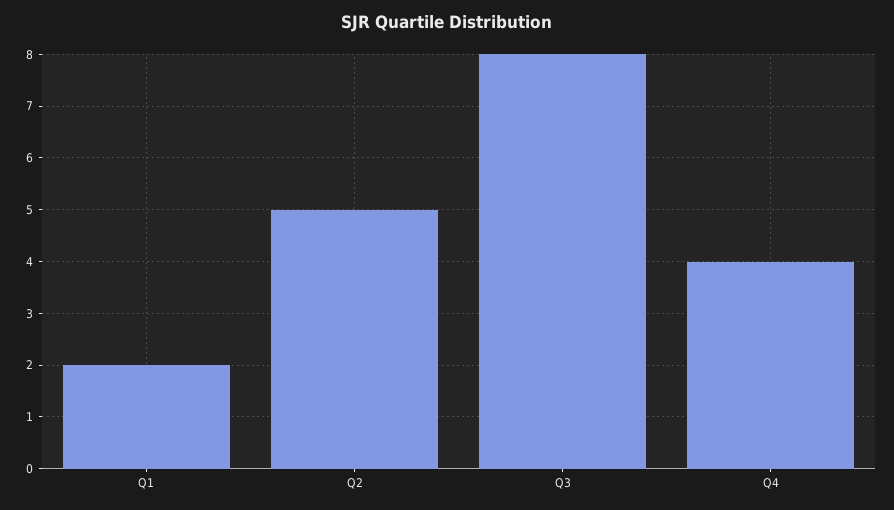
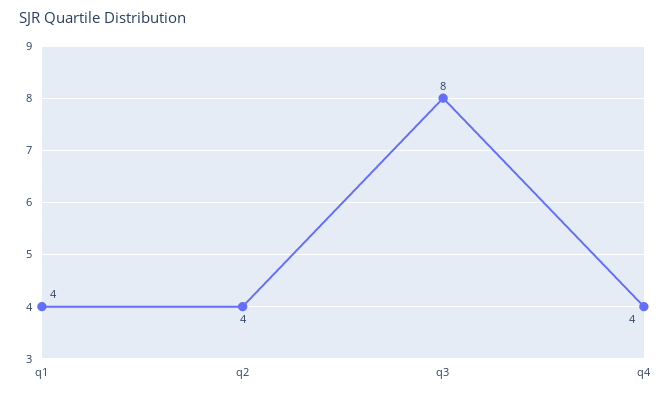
Q1: 2 -> 4
Q2: 5 -> 4

